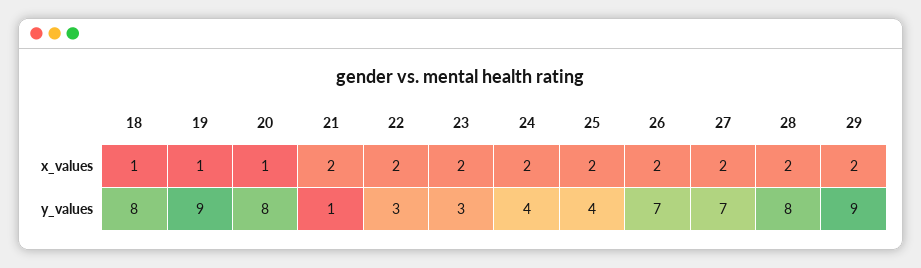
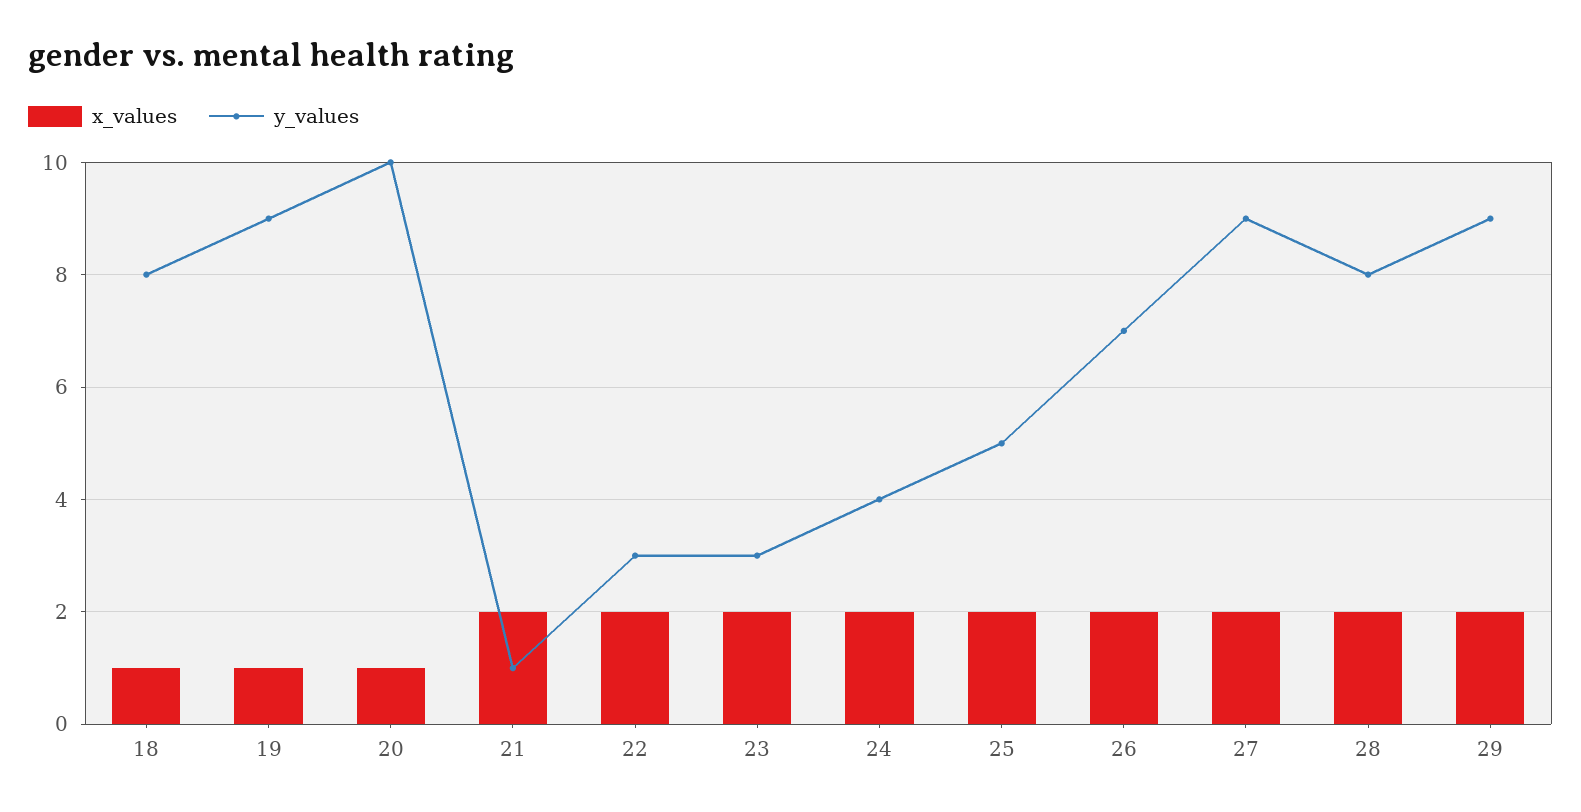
y_values, 20: 8 -> 10
y_values, 25: 4 -> 5
y_values, 27: 7 -> 9

